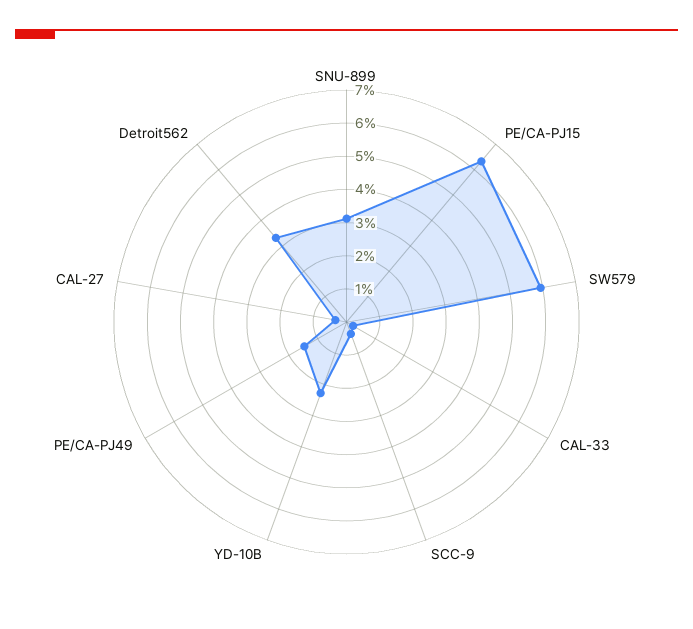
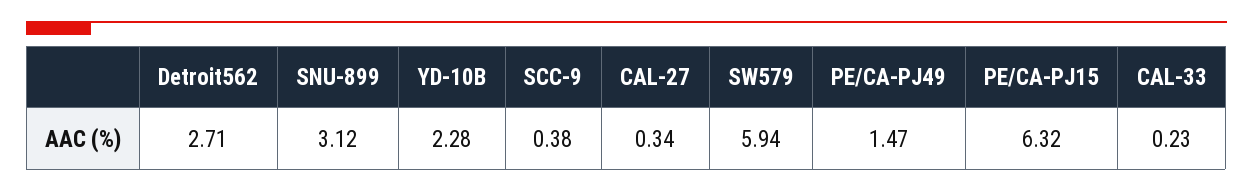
Detroit562: 3.25 -> 2.71

